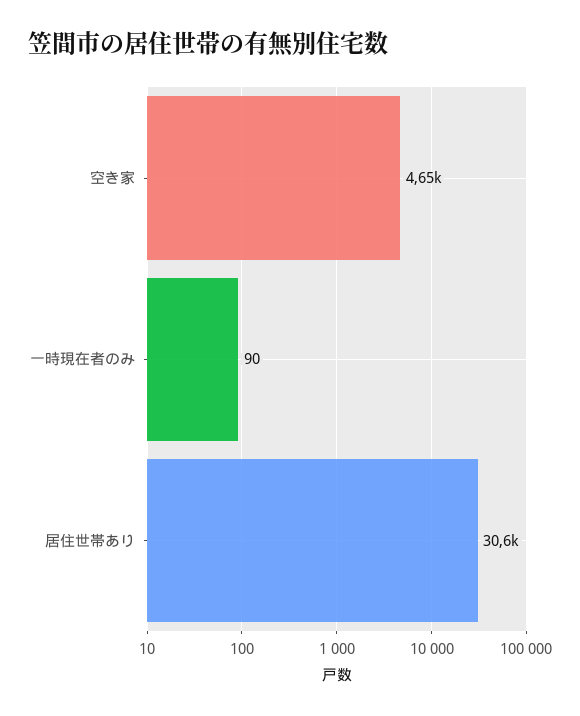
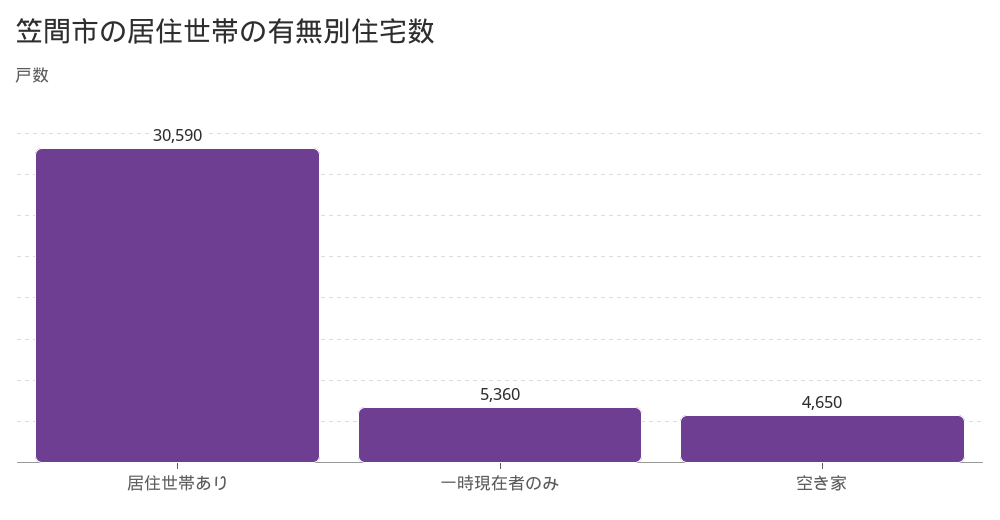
一時現在者のみ: 90 -> 5360

